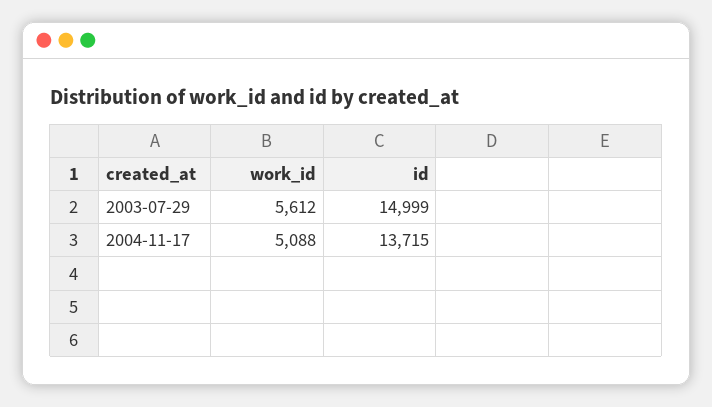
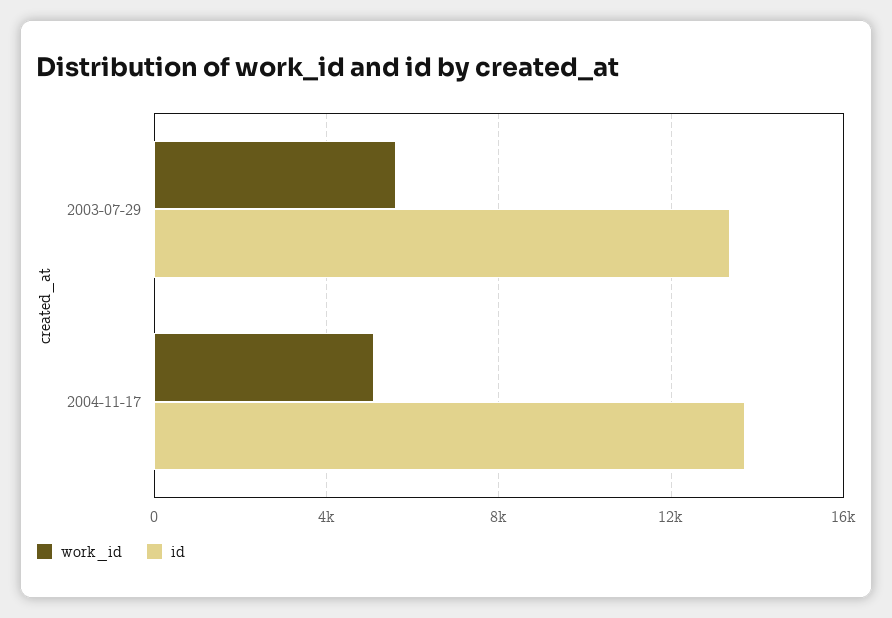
id, 2003-07-29: 14999 -> 13500

